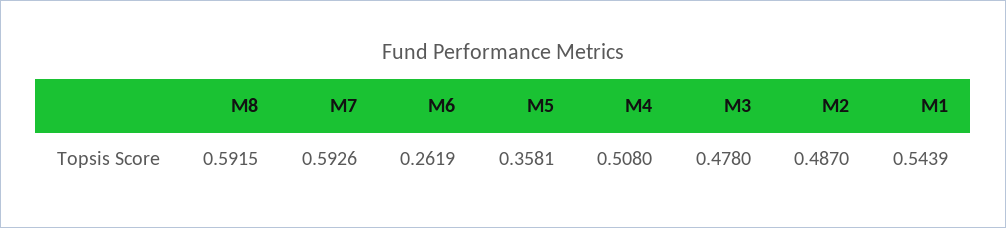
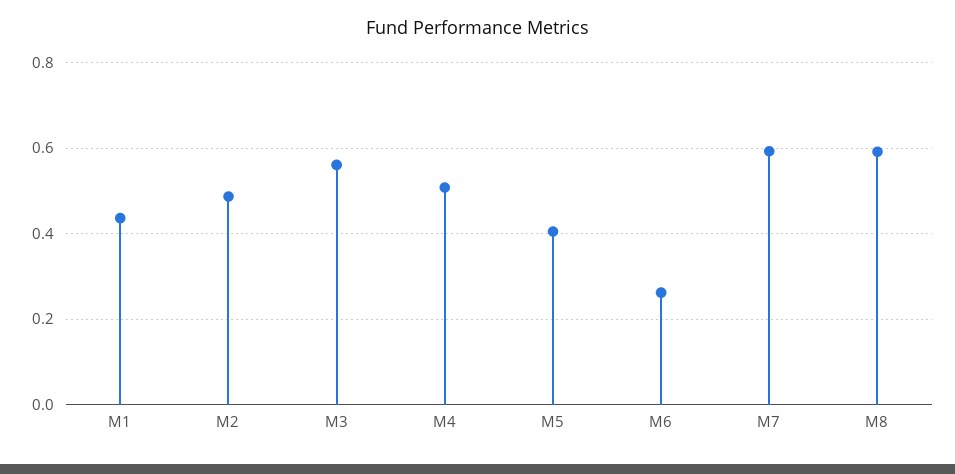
M5: 0.3581 -> 0.4
M3: 0.478 -> 0.56
M1: 0.5439 -> 0.44

